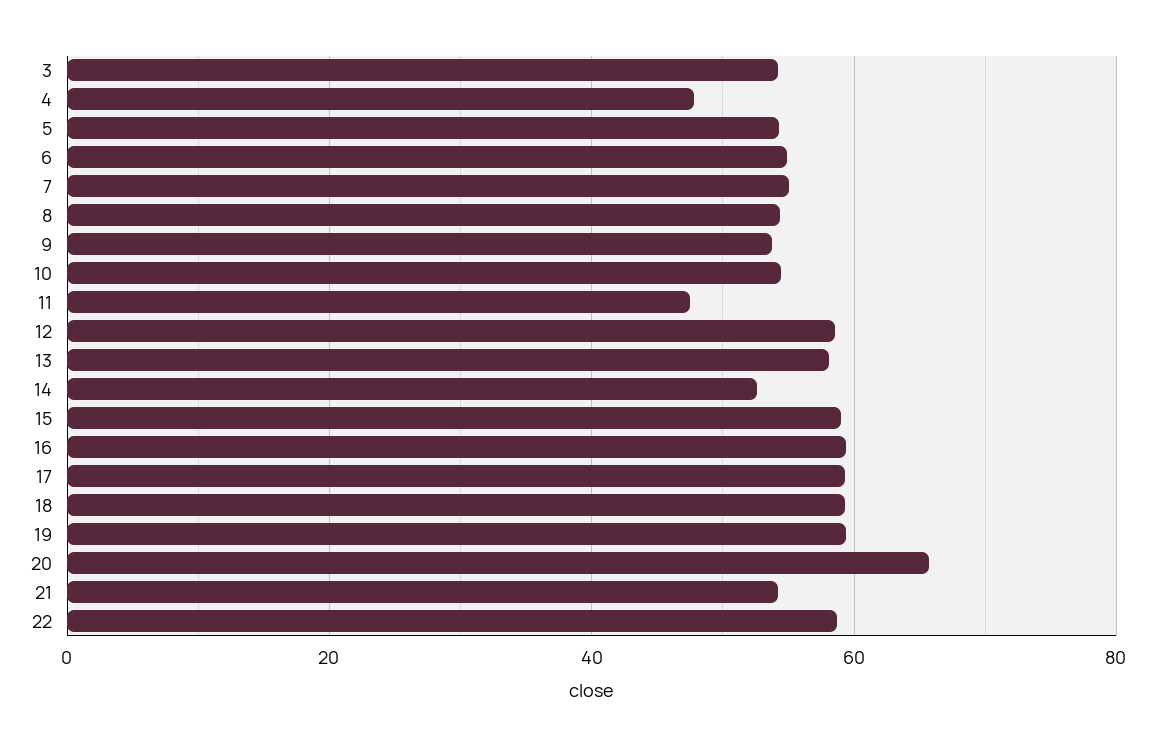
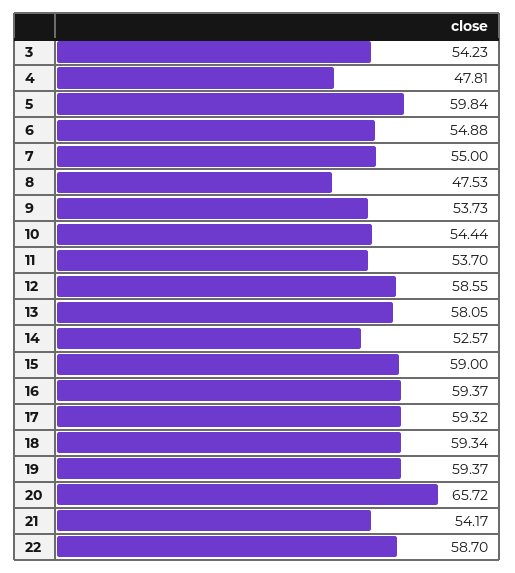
5: 54 -> 59.84
8: 54 -> 47.53
11: 48 -> 53.7

